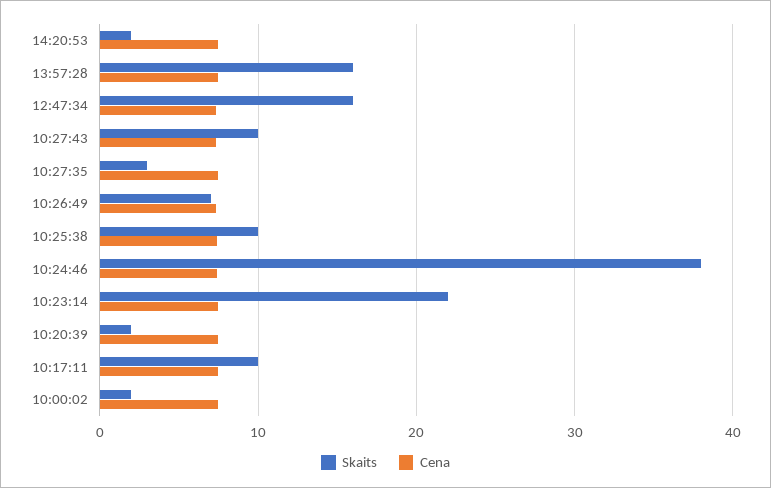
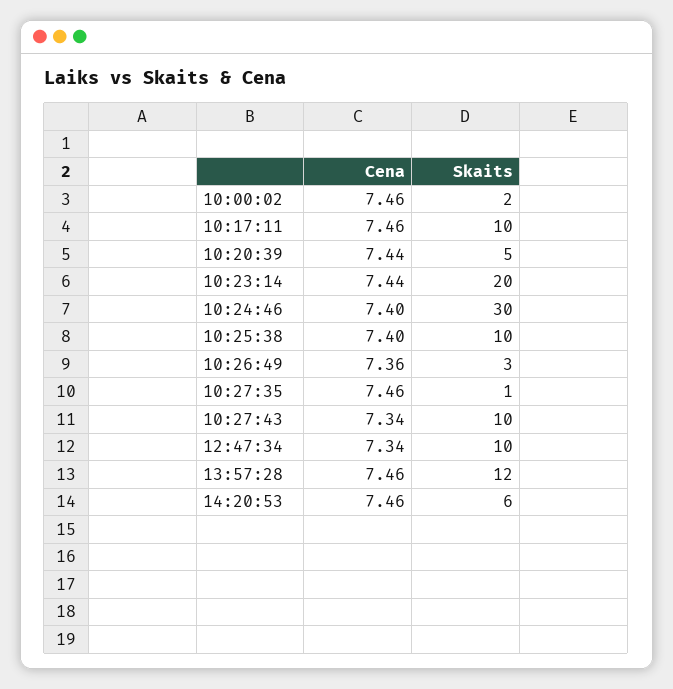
Skaits, 14:20:53: 2 -> 6
Skaits, 13:57:28: 16 -> 12
Skaits, 12:47:34: 16 -> 10
Skaits, 10:27:35: 3 -> 1
Skaits, 10:26:49: 7 -> 3
Skaits, 10:24:46: 38 -> 30
Skaits, 10:23:14: 22 -> 20
Skaits, 10:20:39: 2 -> 5

